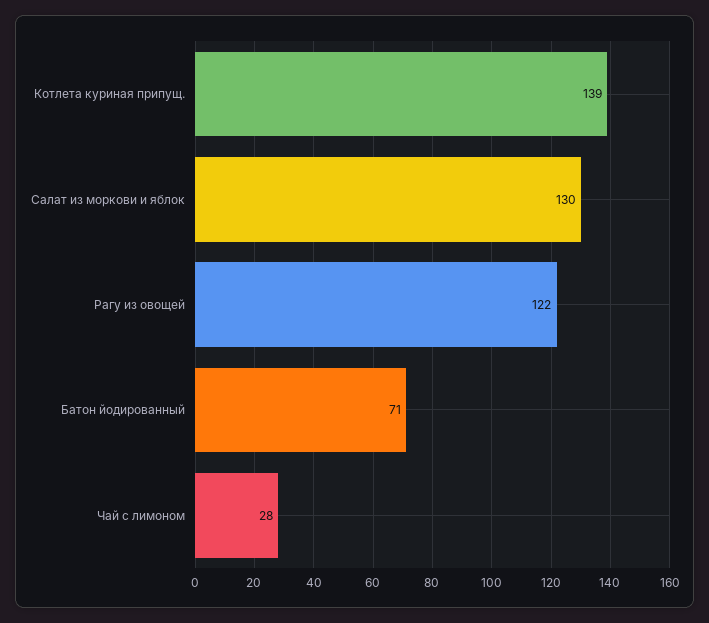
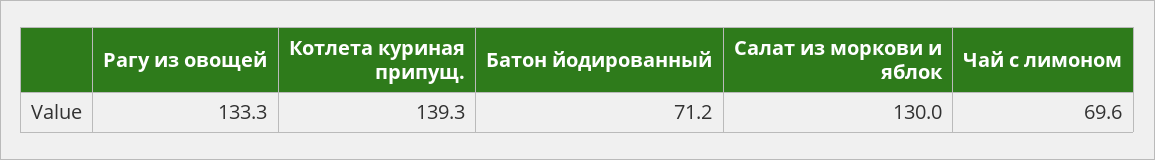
Рагу из овощей: 122 -> 133.3
Чай с лимоном: 28 -> 69.6

